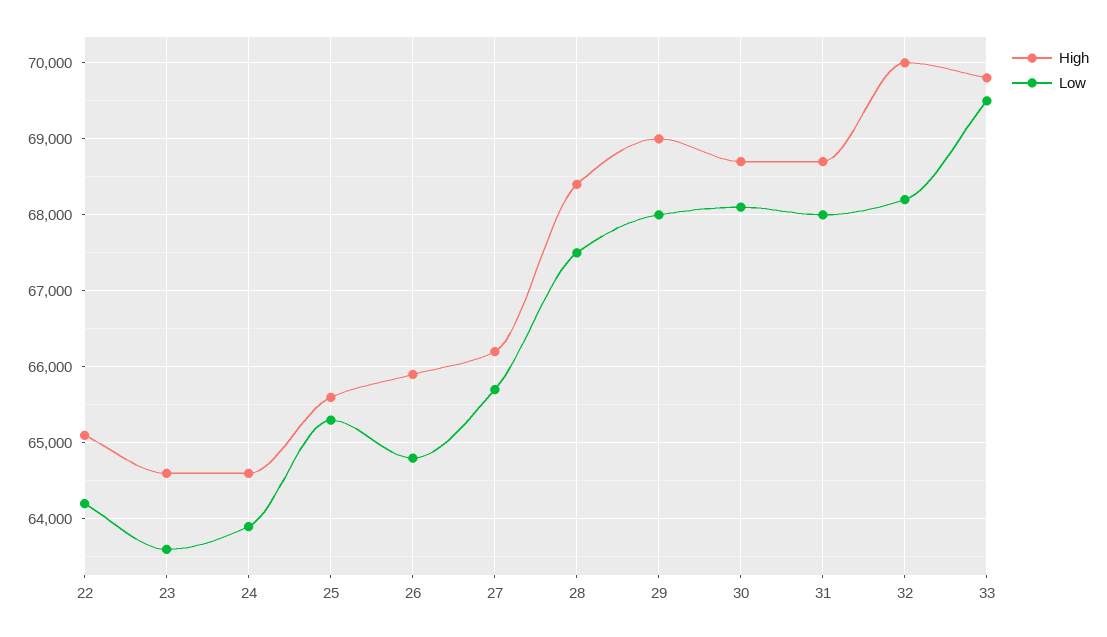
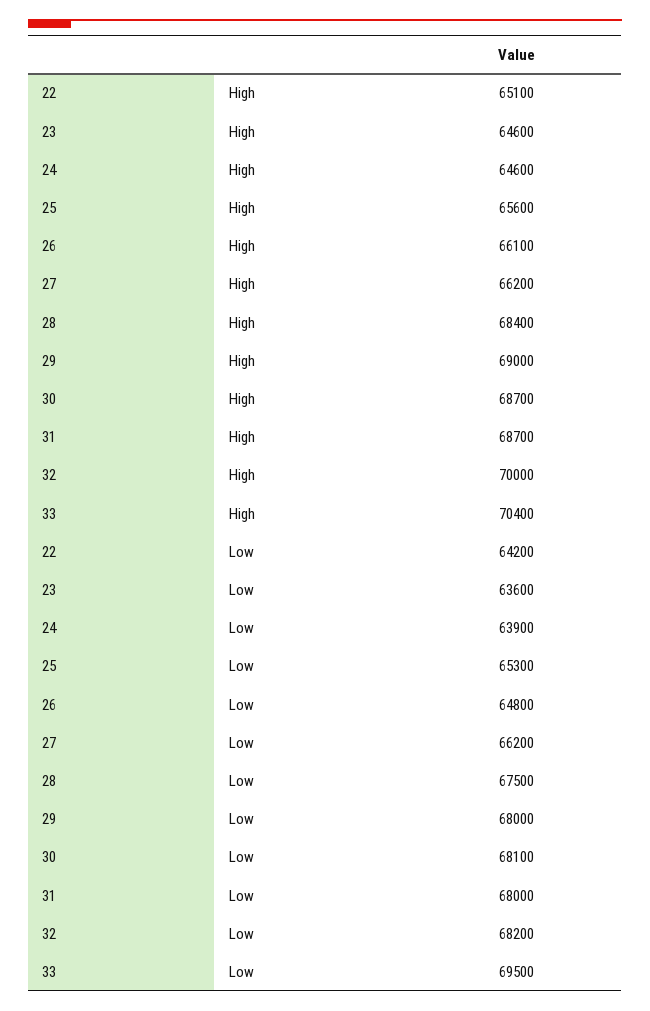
High, 26: 65900 -> 66100
Low, 27: 65700 -> 66200
High, 33: 69800 -> 70400

